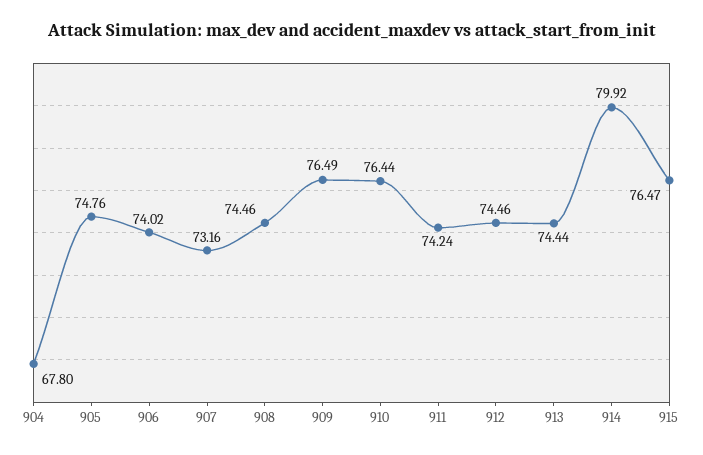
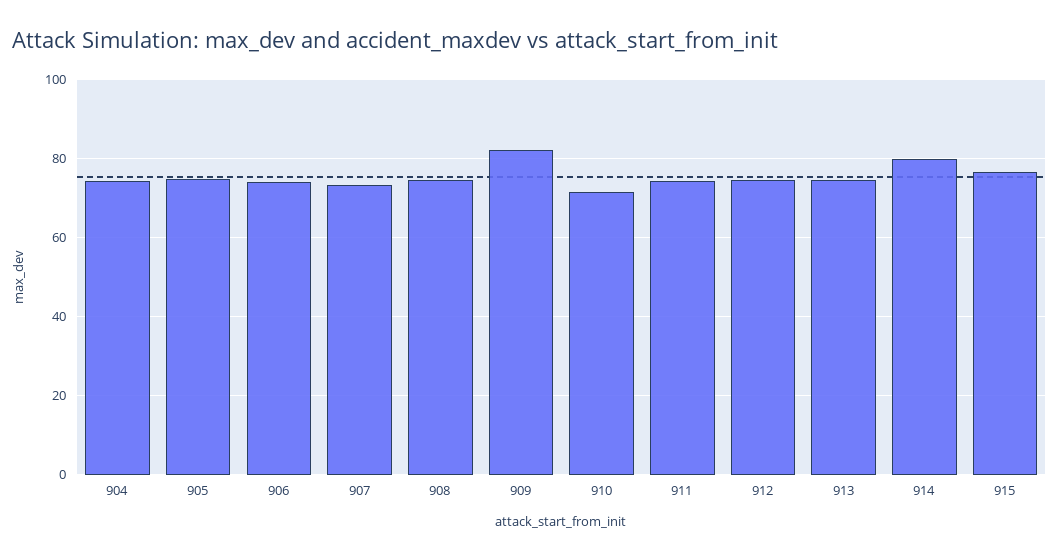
904: 67.8 -> 74
909: 76.49 -> 82
910: 76.44 -> 72

